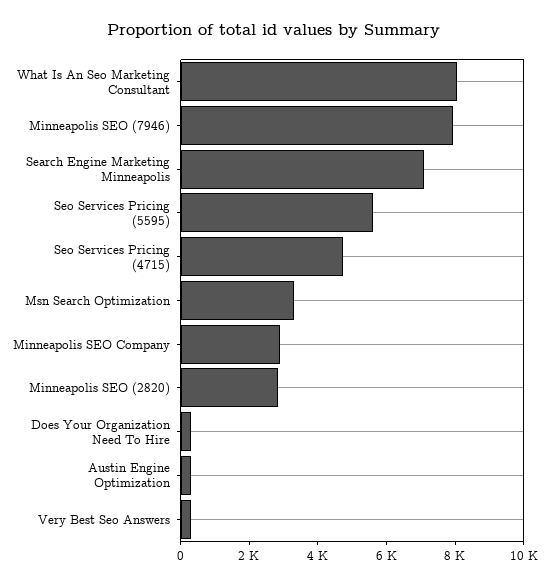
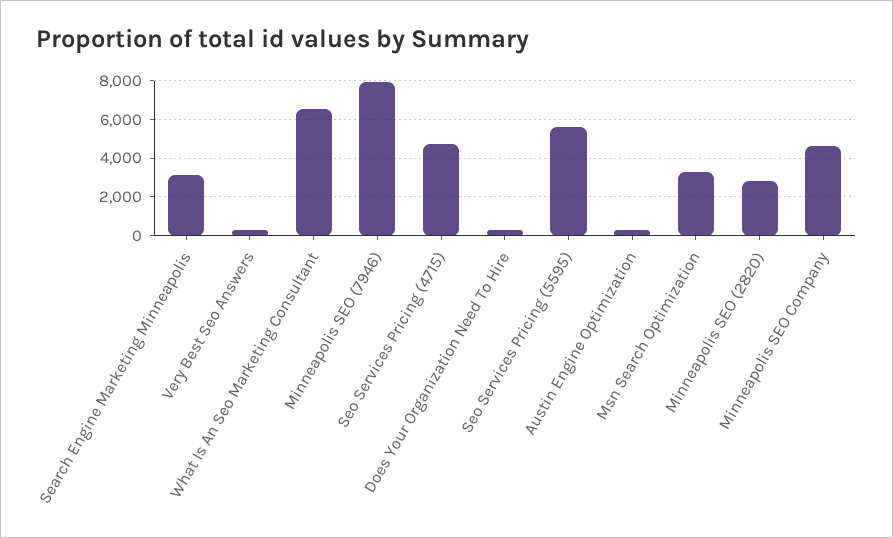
What Is An Seo Marketing Consultant: 8000 -> 6500
Search Engine Marketing Minneapolis: 7000 -> 3000
Minneapolis SEO Company: 3000 -> 4500

